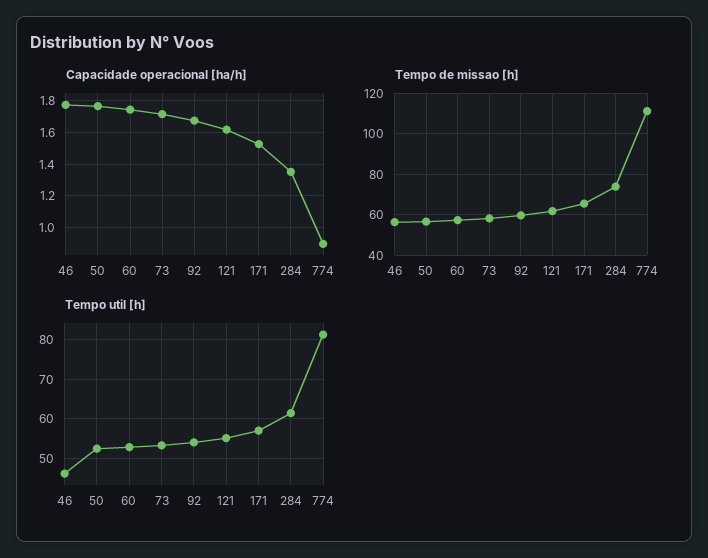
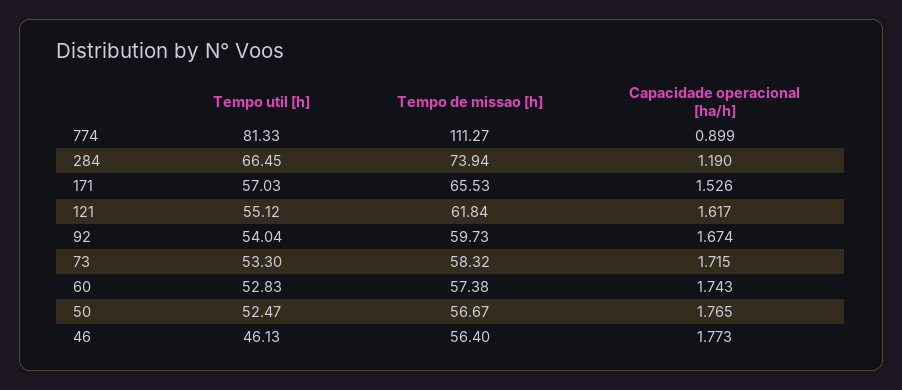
Capacidade operacional [ha/h], 284: 1.35 -> 1.19
Tempo util [h], 284: 62 -> 66.45

